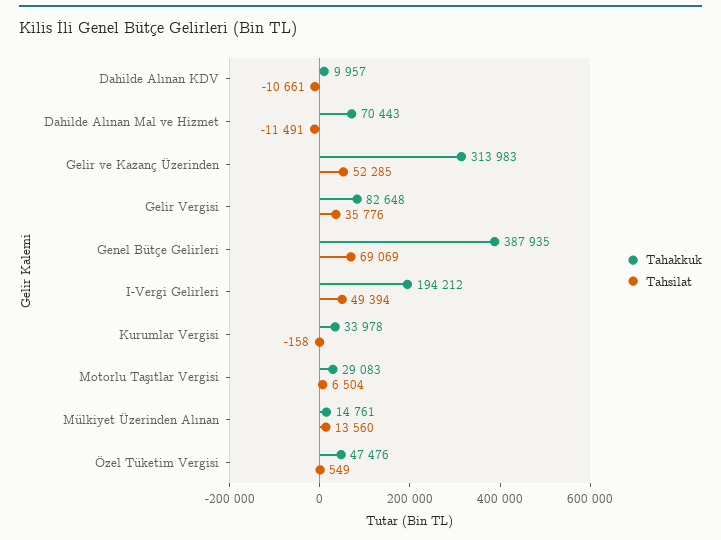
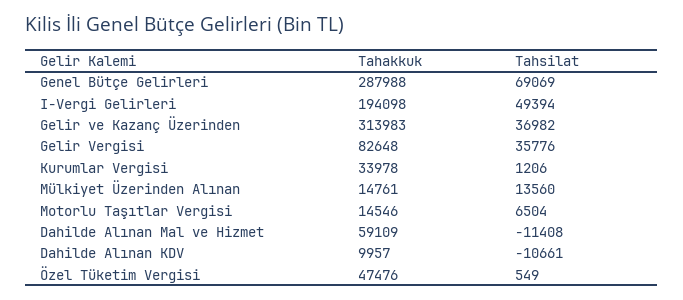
Tahakkuk, Dahilde Alınan Mal ve Hizmet: 70443 -> 59109
Tahsilat, Dahilde Alınan Mal ve Hizmet: -11491 -> -11408
Tahsilat, Gelir ve Kazanç Üzerinden: 52285 -> 36982
Tahakkuk, Genel Bütçe Gelirleri: 387935 -> 287988
Tahakkuk, I-Vergi Gelirleri: 194212 -> 194098
Tahsilat, Kurumlar Vergisi: -158 -> 1206
Tahakkuk, Motorlu Taşıtlar Vergisi: 29083 -> 14546

